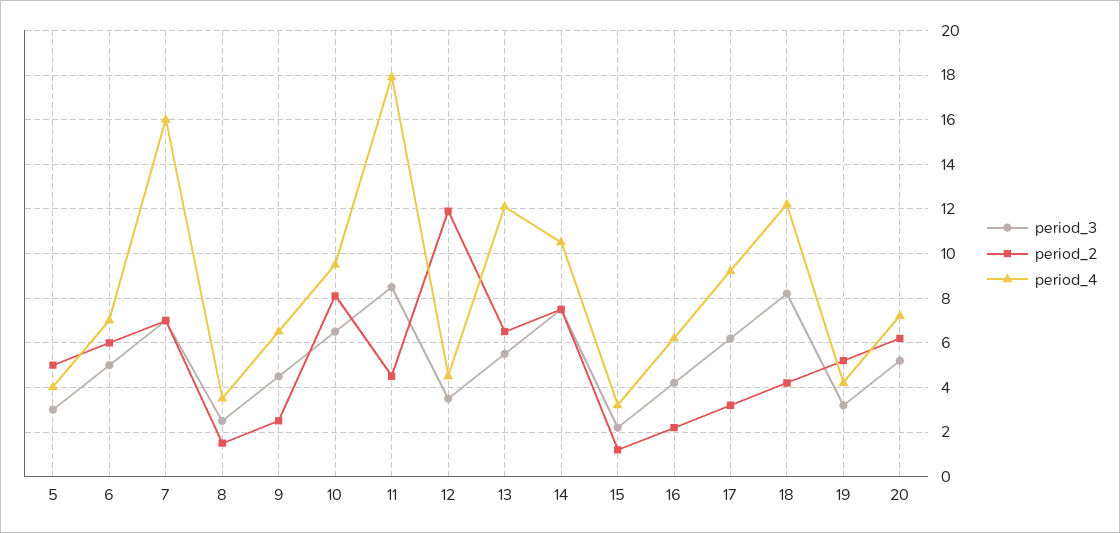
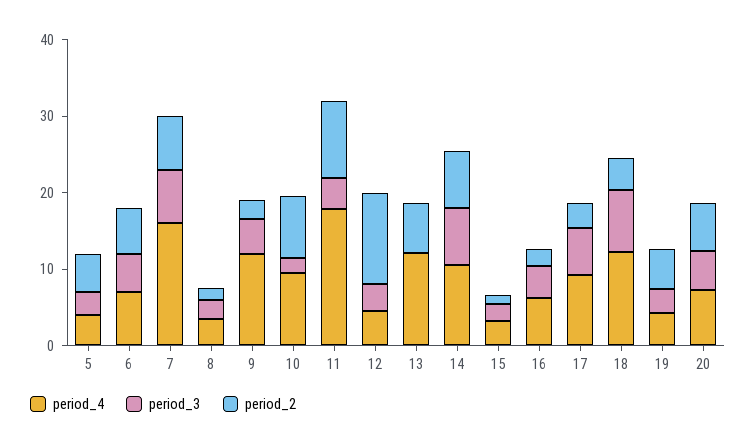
period_4, 9: 6.5 -> 12
period_3, 10: 6.5 -> 2
period_3, 11: 8.5 -> 4
period_2, 11: 4.5 -> 10
period_3, 13: 5.5 -> 0

